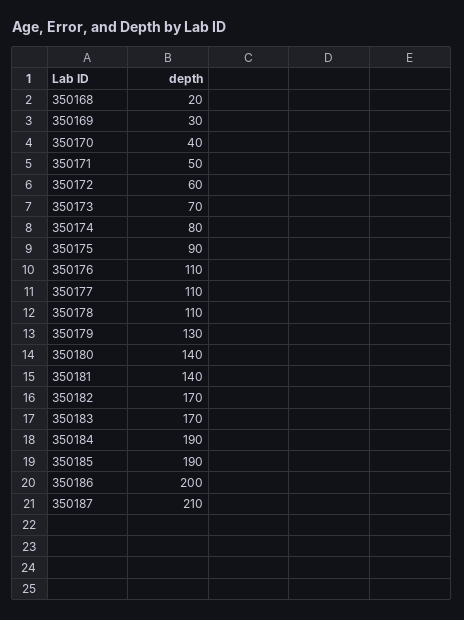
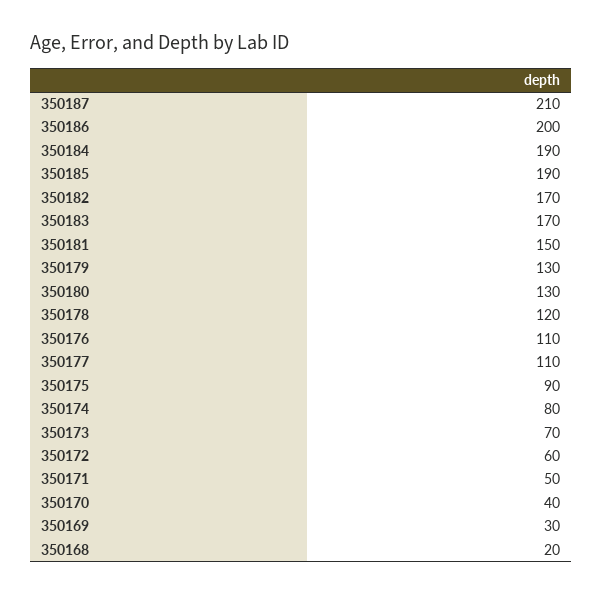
350178: 110 -> 120
350180: 140 -> 130
350181: 140 -> 150

